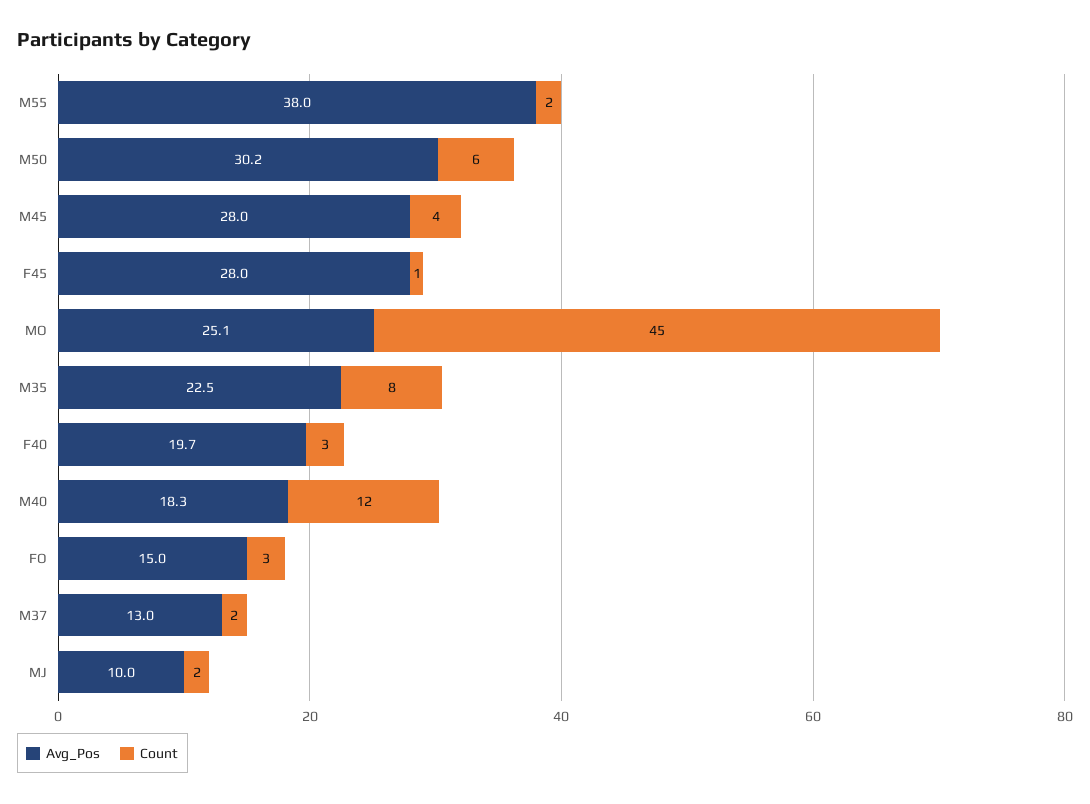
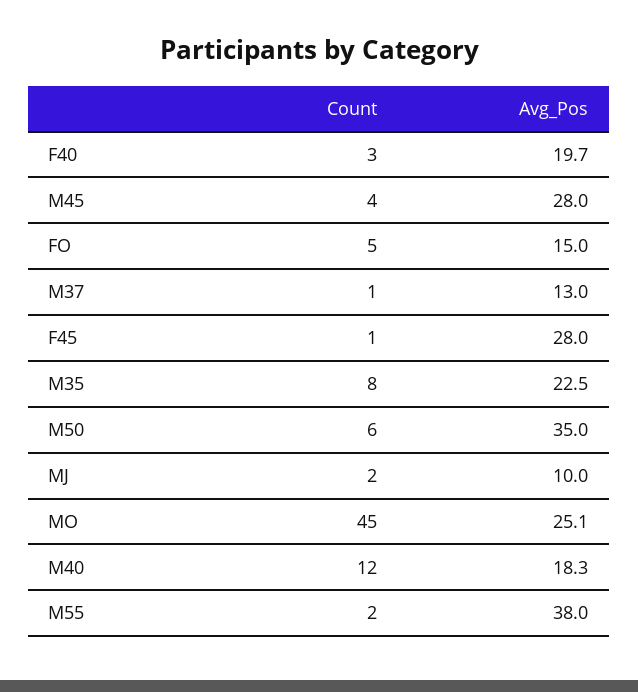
Avg_Pos, M50: 30.2 -> 35
Count, FO: 3 -> 5
Count, M37: 2 -> 1

